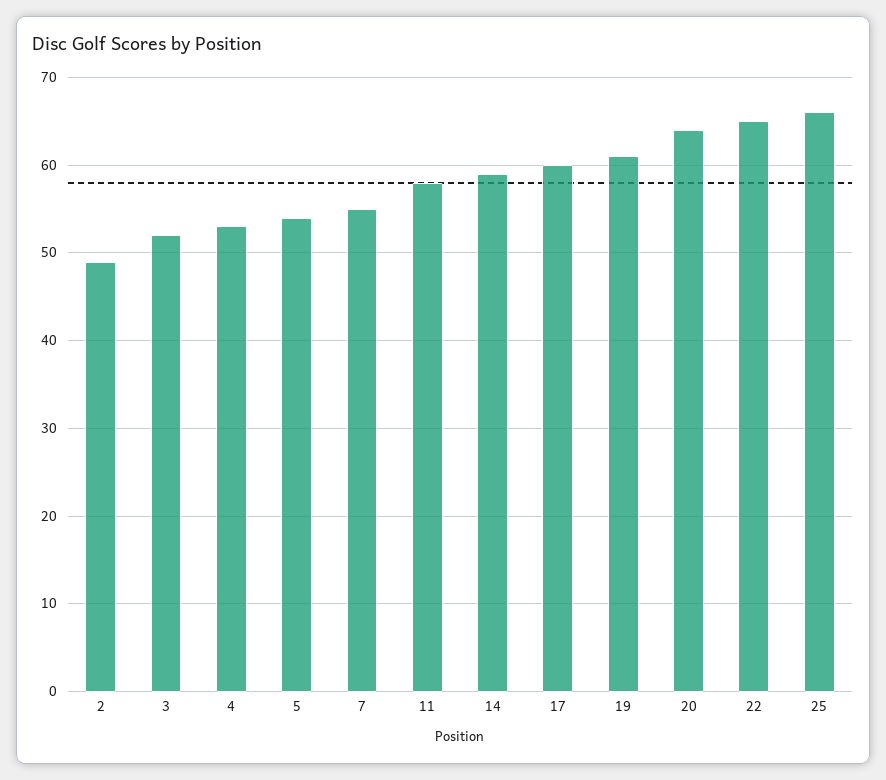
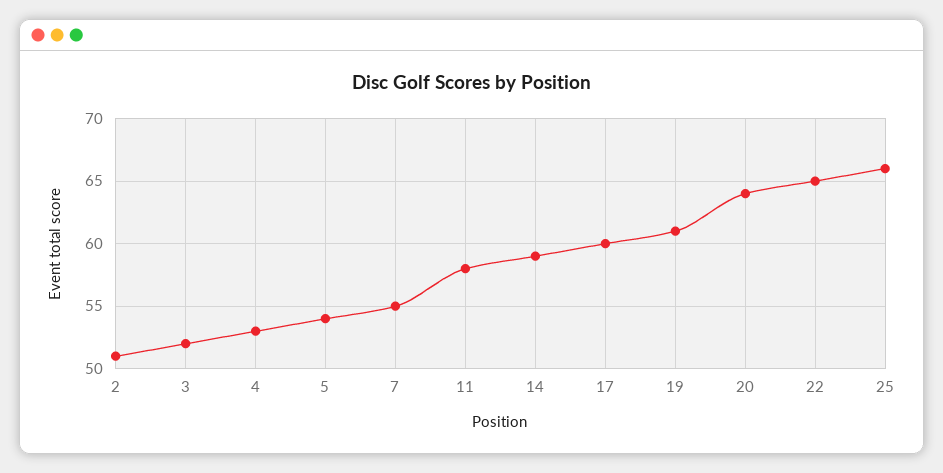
2: 49 -> 51

